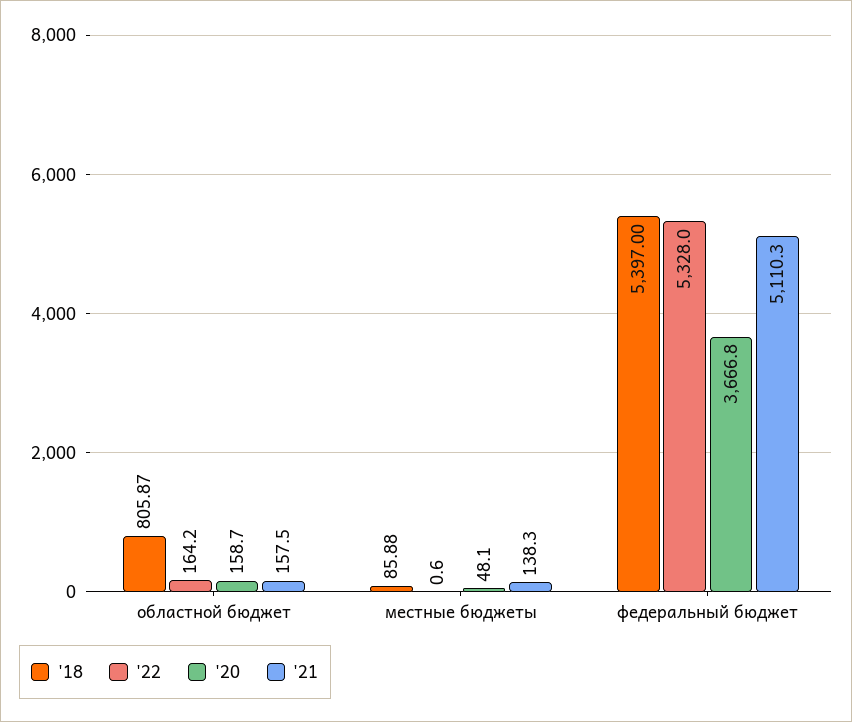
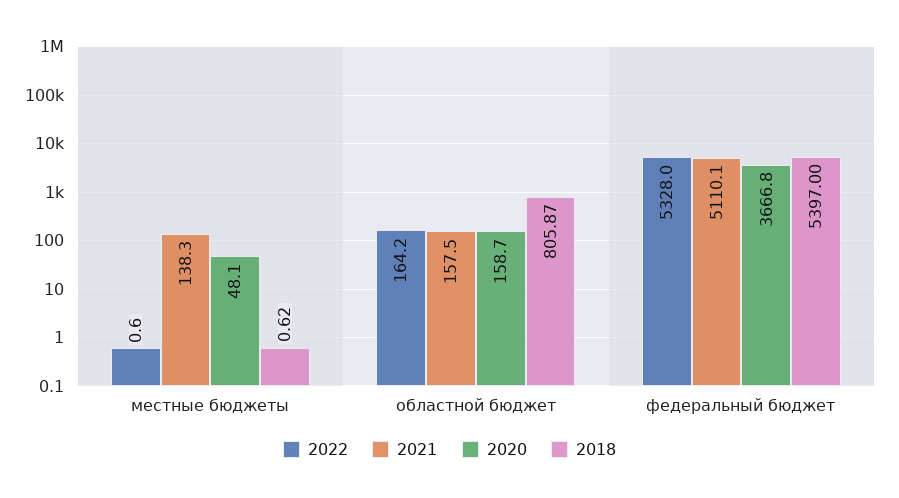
'18, местные бюджеты: 85.88 -> 0.62
'21, федеральный бюджет: 5110.3 -> 5110.1

